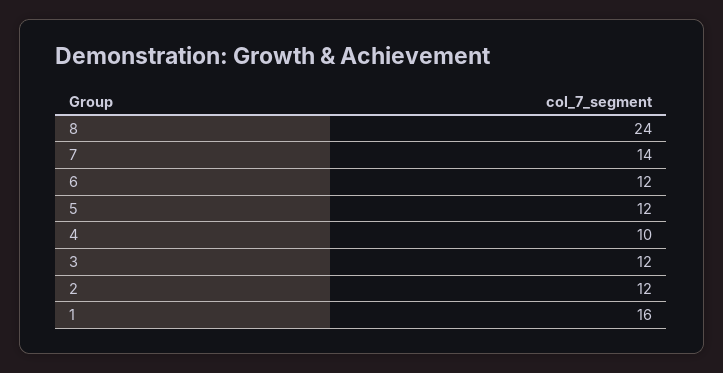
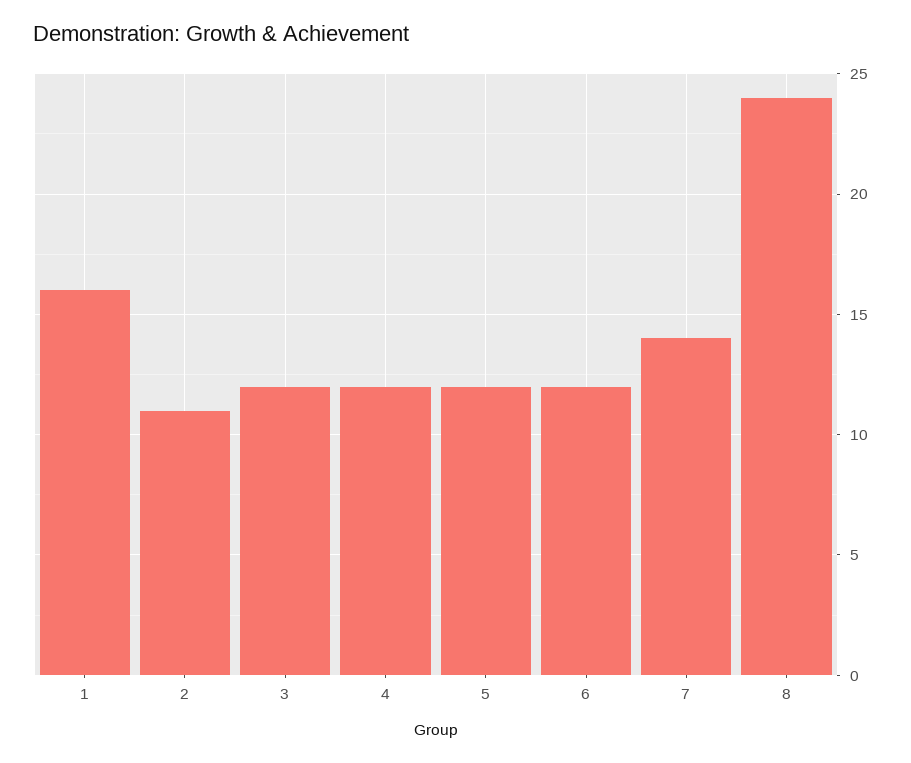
4: 10 -> 12
2: 12 -> 11

